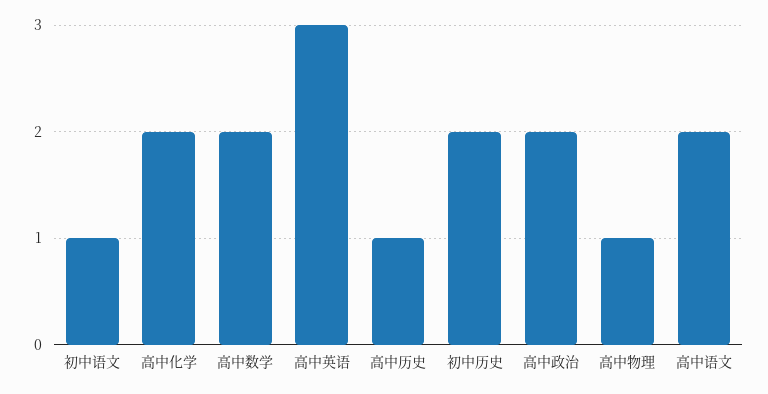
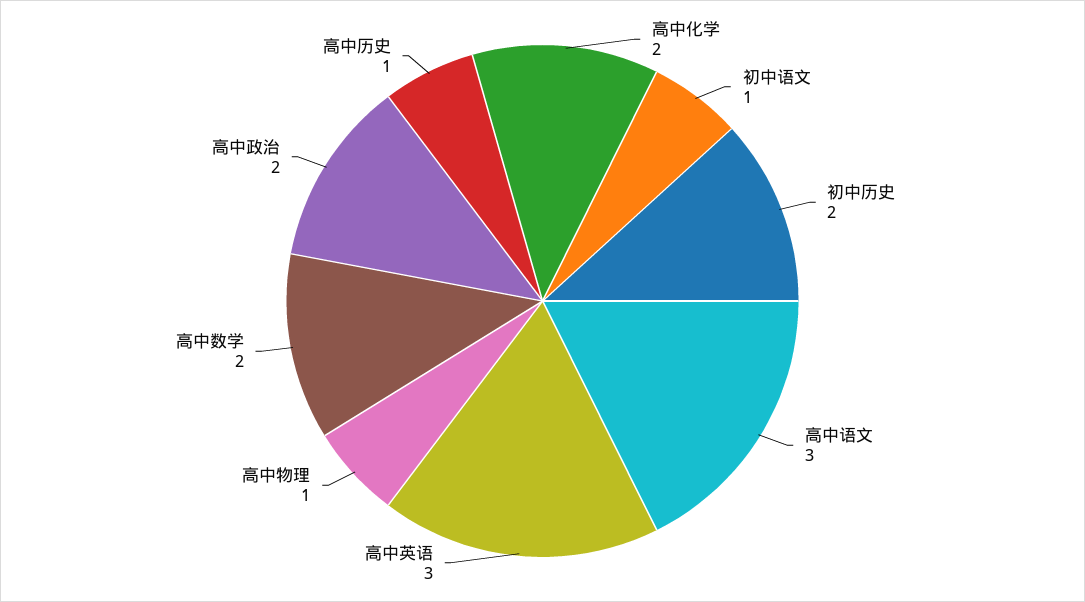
高中语文: 2 -> 3

